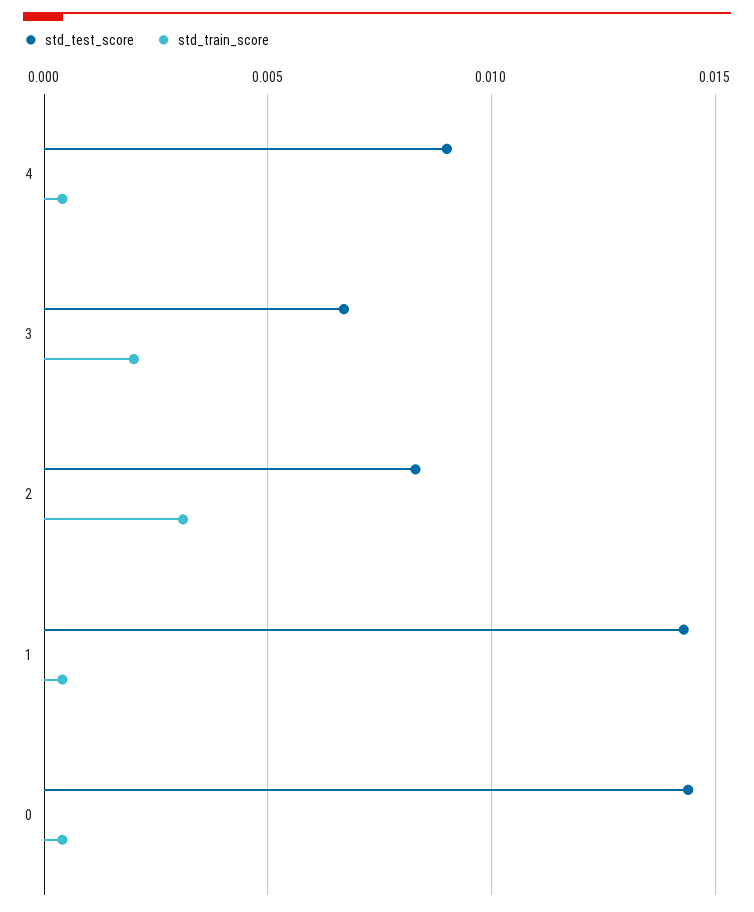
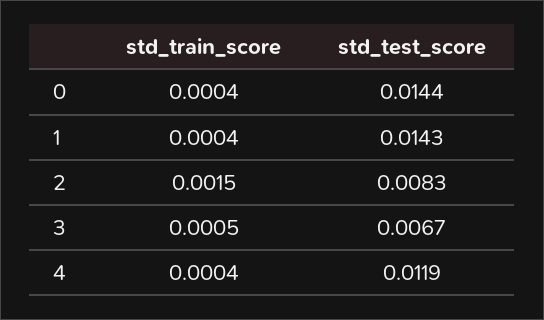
std_test_score, 4: 0.009 -> 0.0119
std_train_score, 3: 0.002 -> 0.0005
std_train_score, 2: 0.003 -> 0.0015

